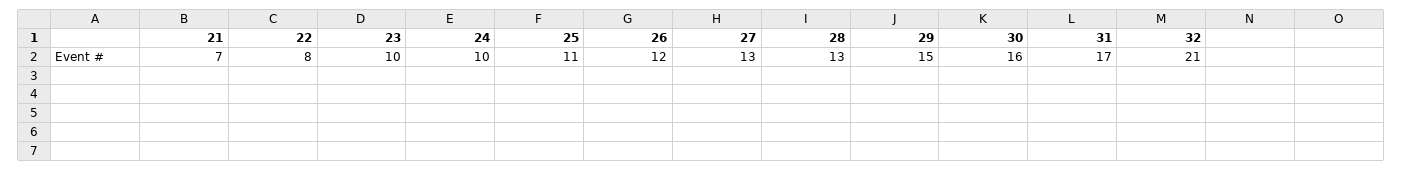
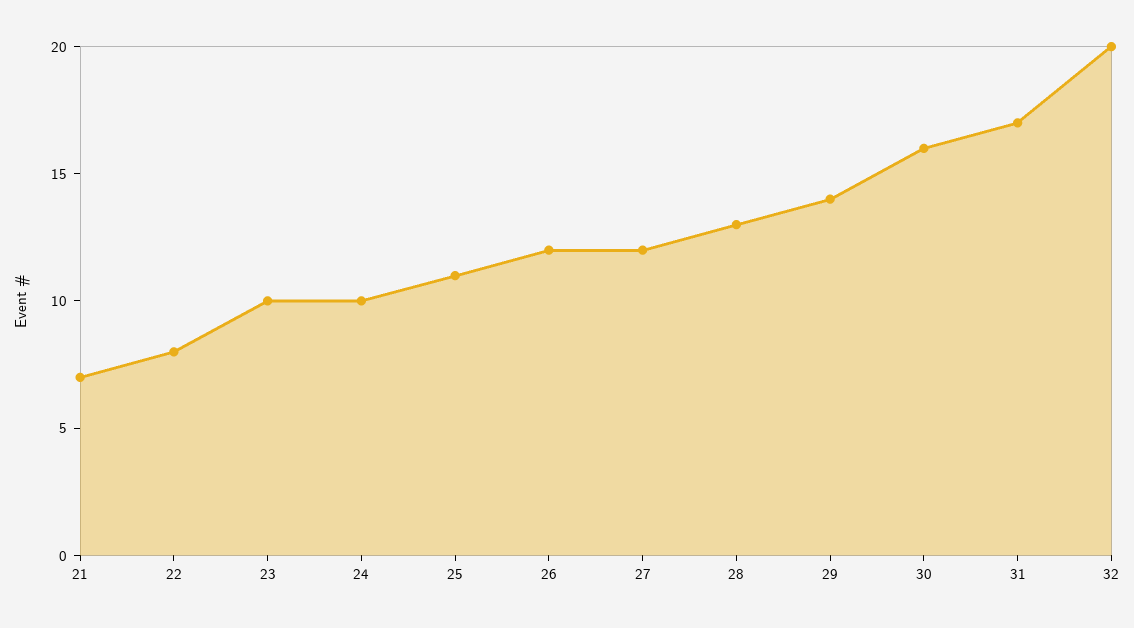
27: 13 -> 12
29: 15 -> 14
32: 21 -> 20

